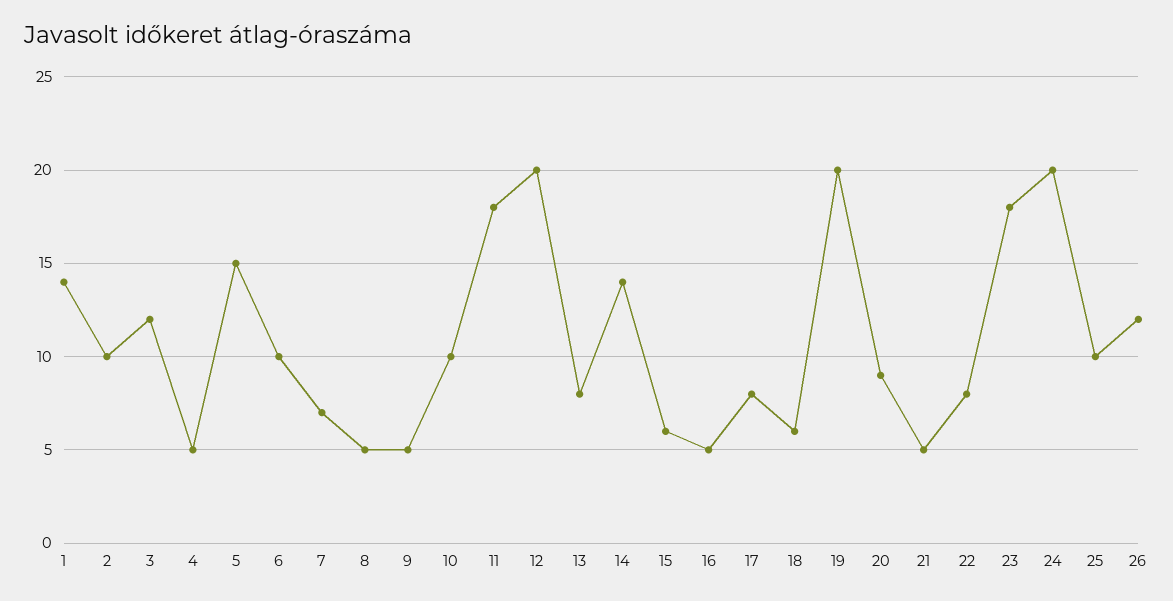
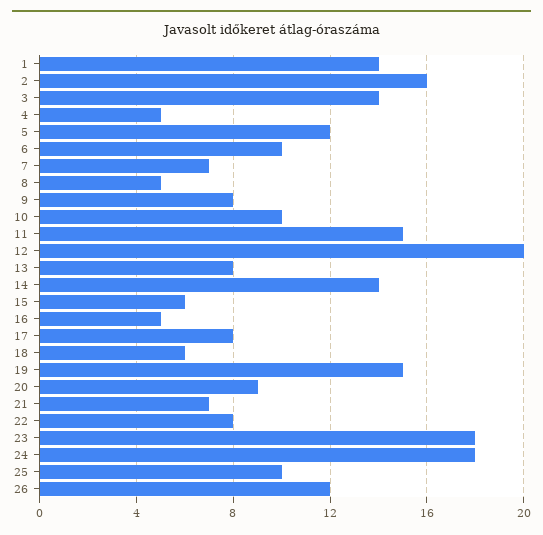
2: 10 -> 16
3: 12 -> 14
5: 15 -> 12
9: 5 -> 8
11: 18 -> 15
19: 20 -> 15
21: 5 -> 7
24: 20 -> 18

